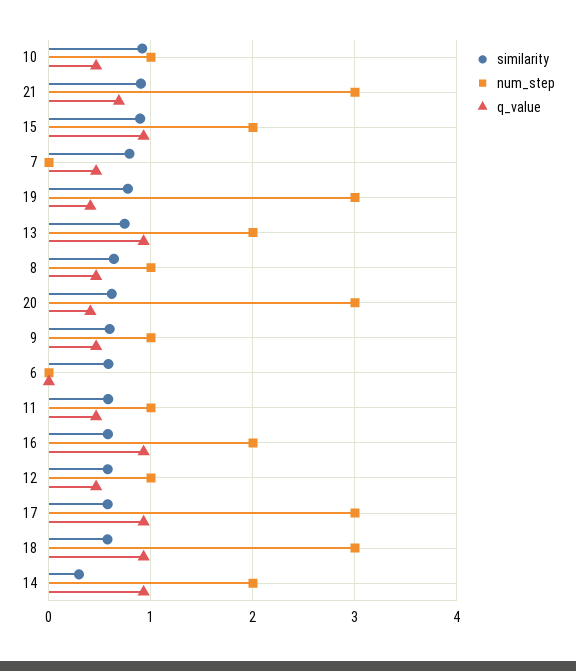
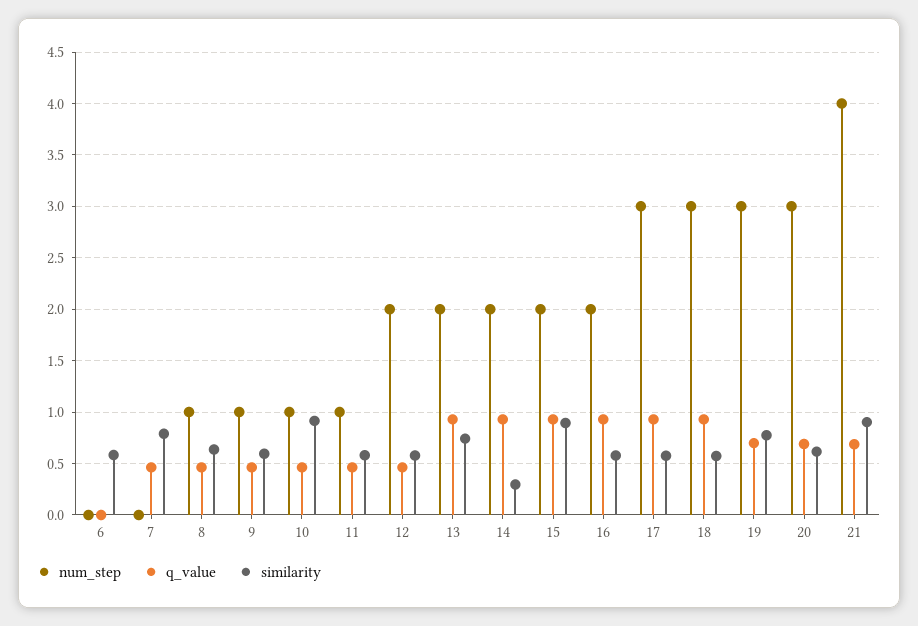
num_step, 21: 3 -> 4
q_value, 19: 0.4 -> 0.7
q_value, 20: 0.4 -> 0.7
num_step, 12: 1 -> 2

